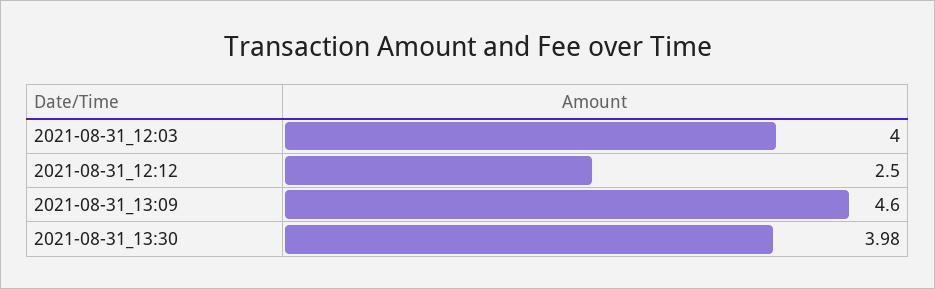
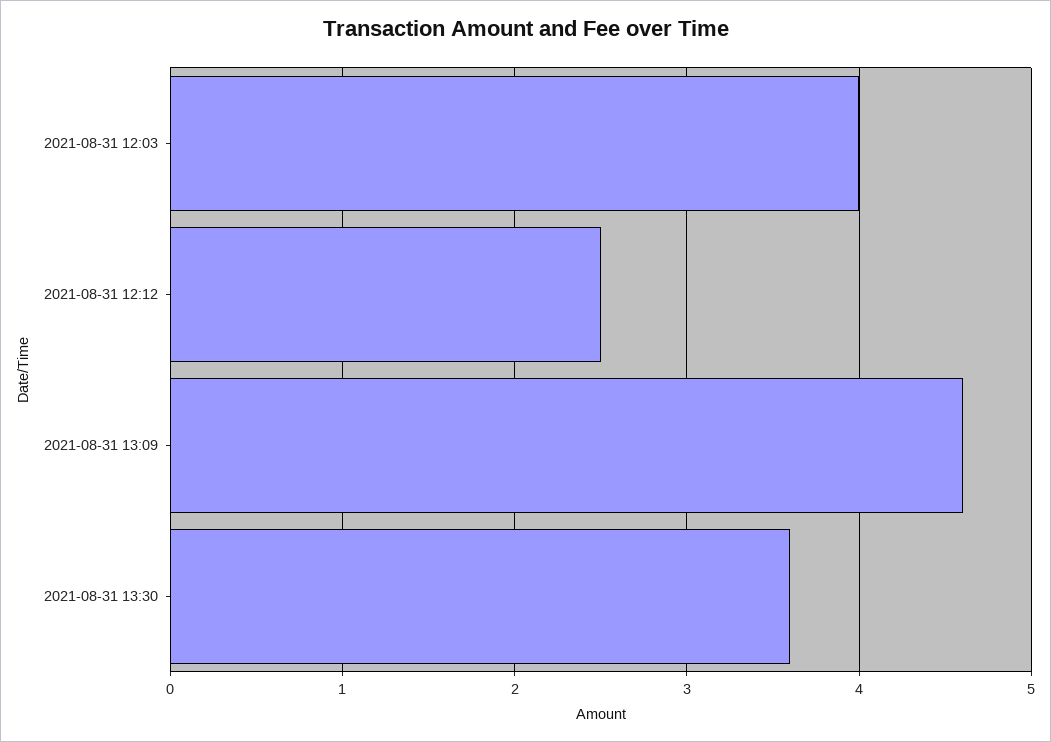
2021-08-31_13:30: 3.98 -> 3.6

